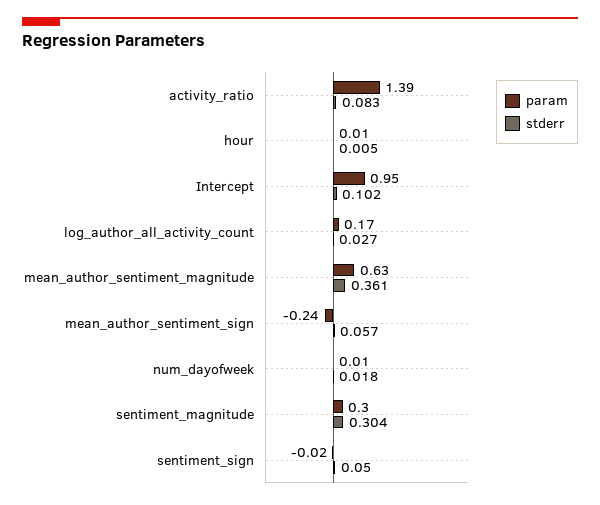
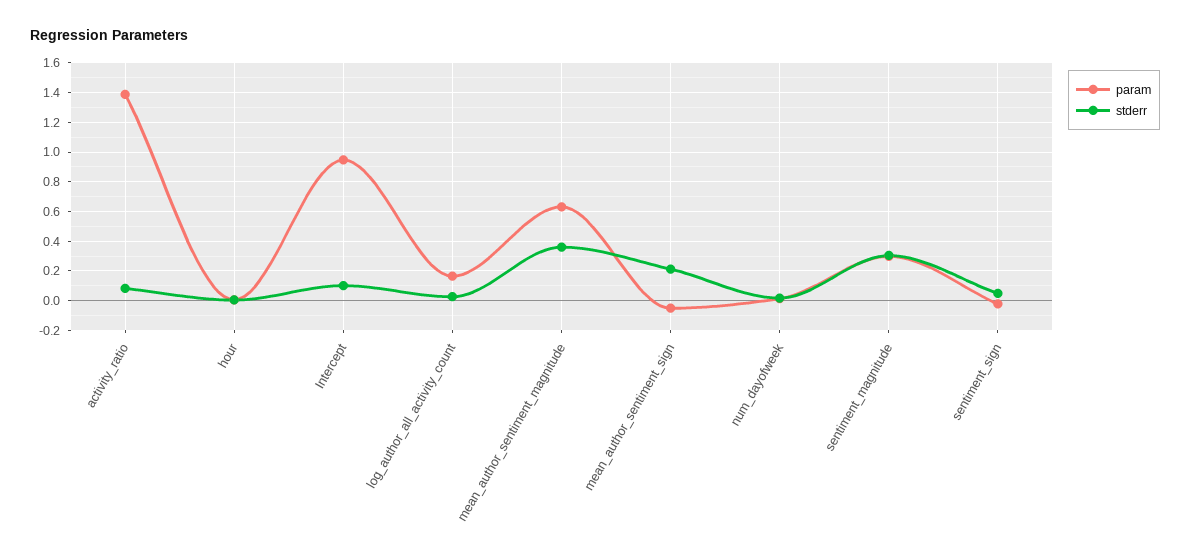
param, mean_author_sentiment_sign: -0.24 -> -0.05
stderr, mean_author_sentiment_sign: 0.057 -> 0.2

